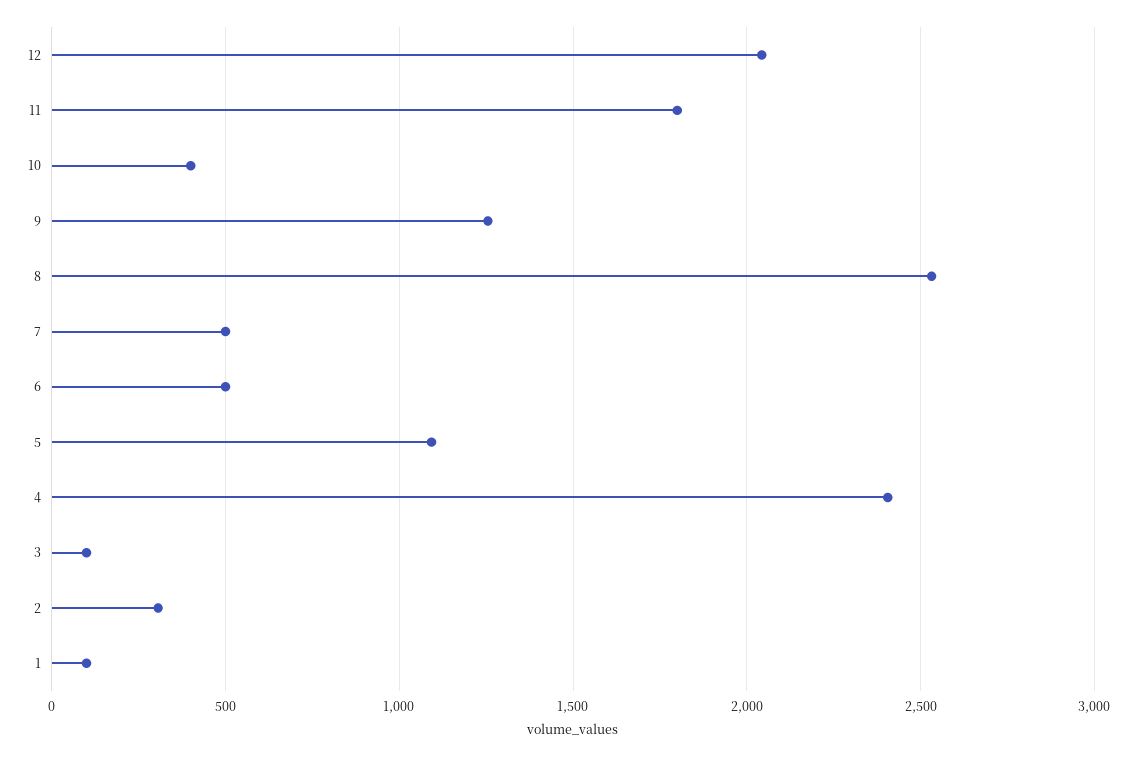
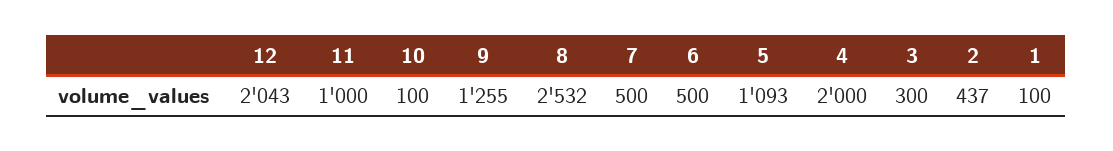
11: 1800 -> 1000
10: 400 -> 100
4: 2400 -> 2000
3: 100 -> 300
2: 300 -> 437

